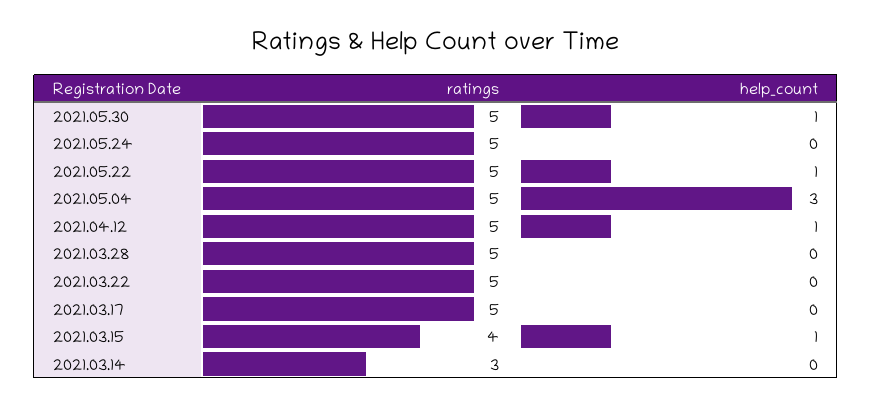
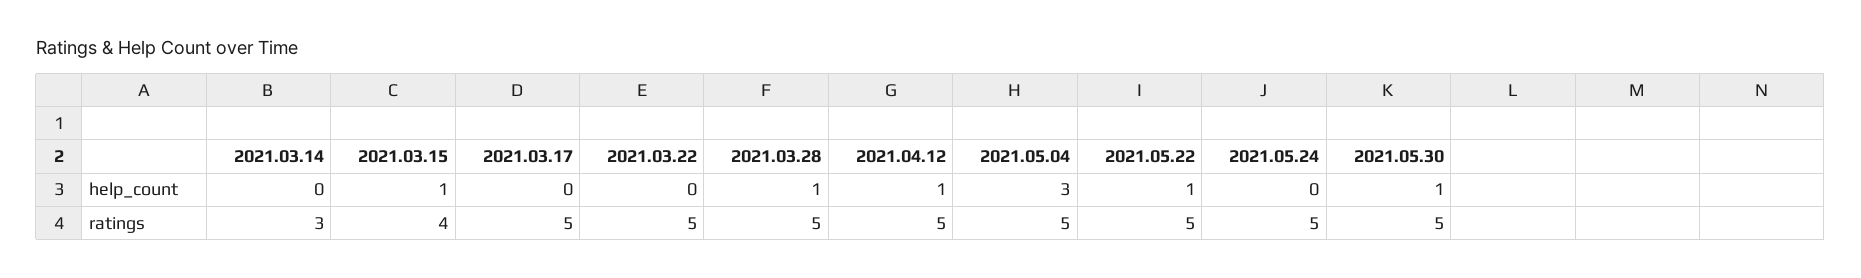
help_count, 2021.03.28: 0 -> 1

